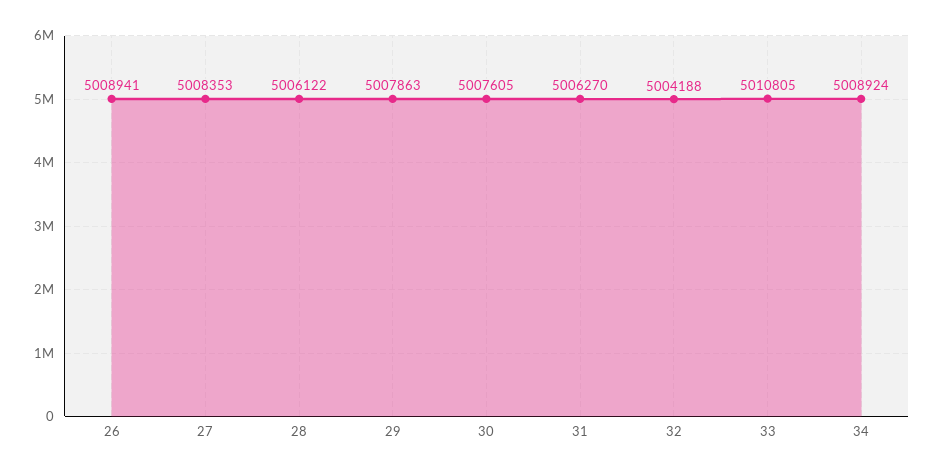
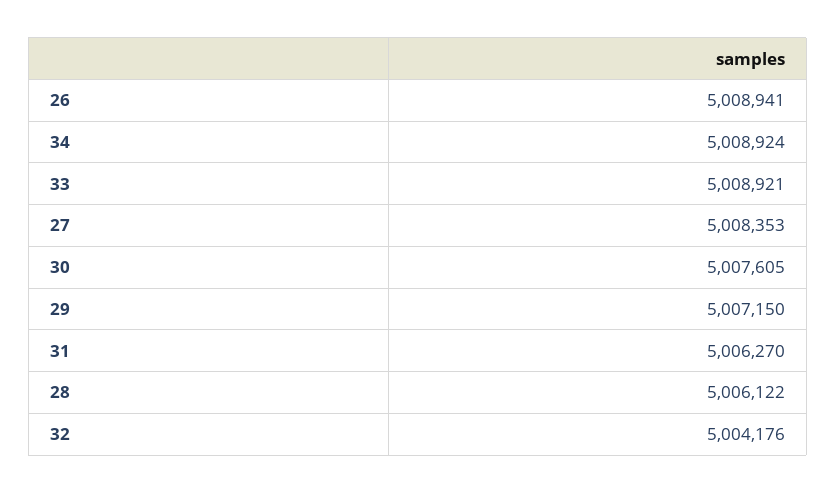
29: 5007863 -> 5007150
32: 5004188 -> 5004176
33: 5010805 -> 5008921

